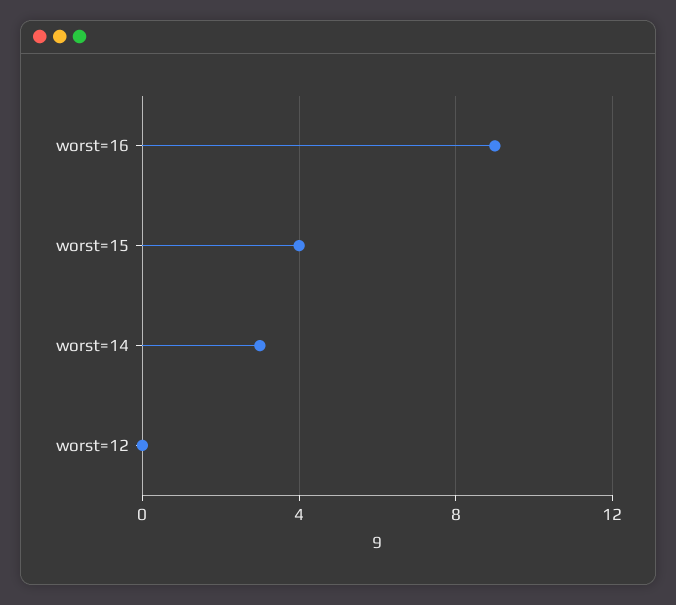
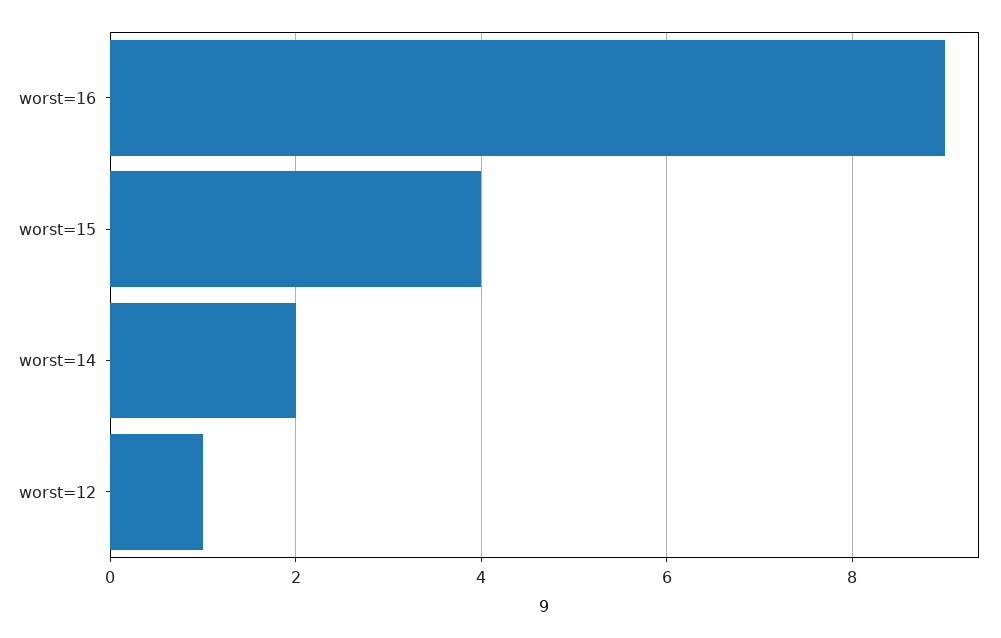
worst=14: 3 -> 2
worst=12: 0 -> 1

